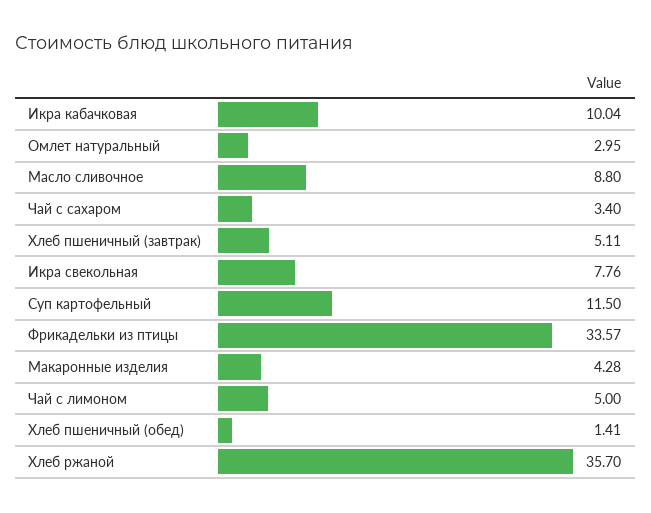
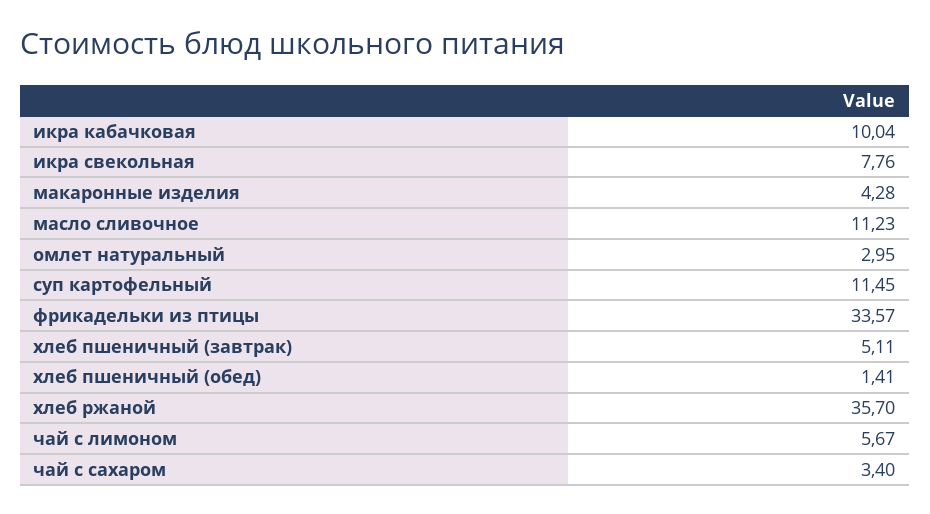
Масло сливочное: 8.8 -> 11.23
Суп картофельный: 11.5 -> 11.45
Чай с лимоном: 5 -> 5.67

